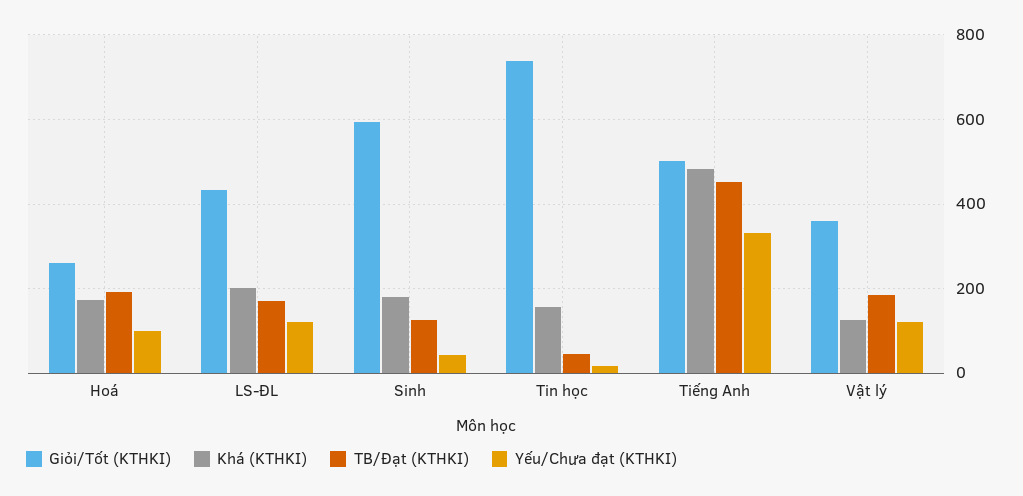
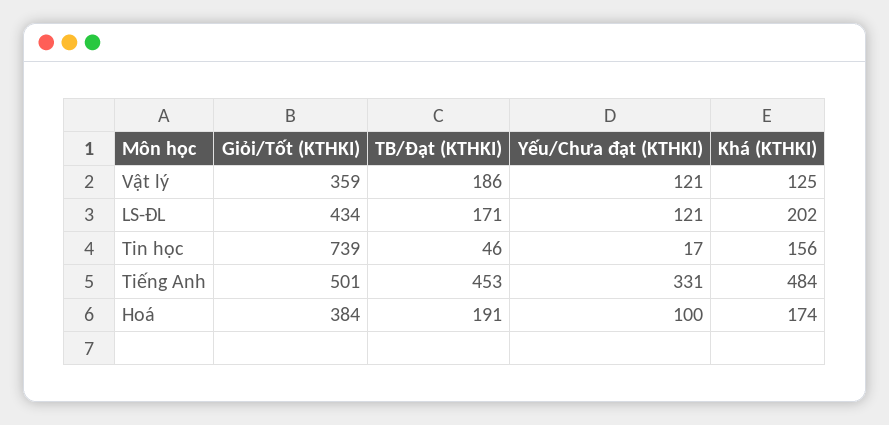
Giỏi/Tốt (KTHKI), Hoá: 260 -> 384
Giỏi/Tốt (KTHKI), Sinh: 600 -> none
Khá (KTHKI), Sinh: 180 -> none
TB/Đạt (KTHKI), Sinh: 120 -> none
Yếu/Chưa đạt (KTHKI), Sinh: 40 -> none

